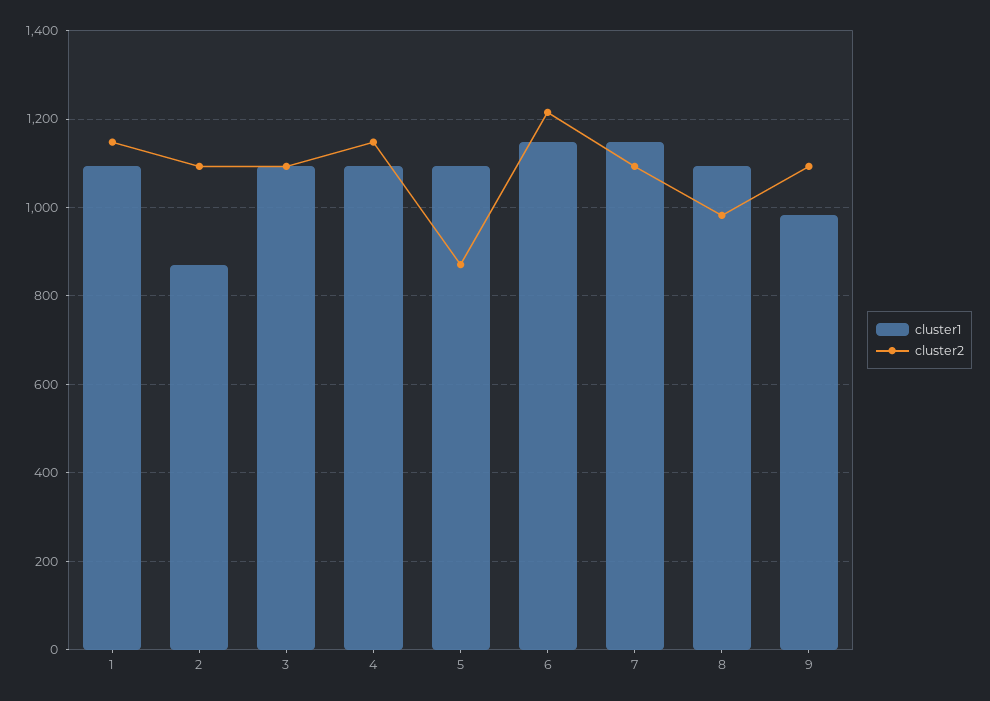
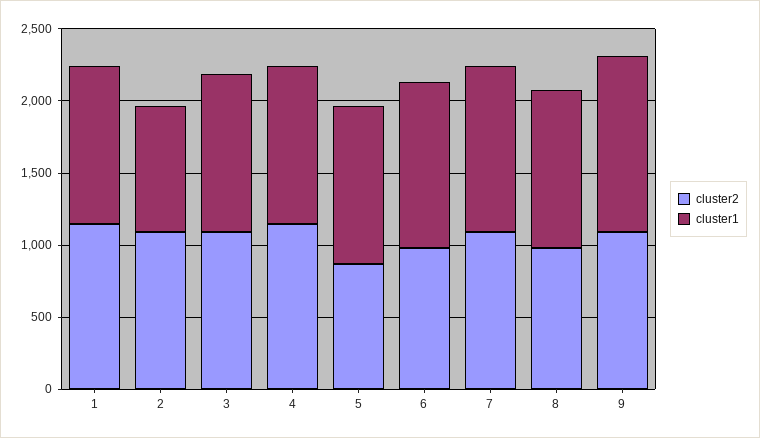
cluster2, 6: 1220 -> 1000
cluster1, 9: 980 -> 1200

